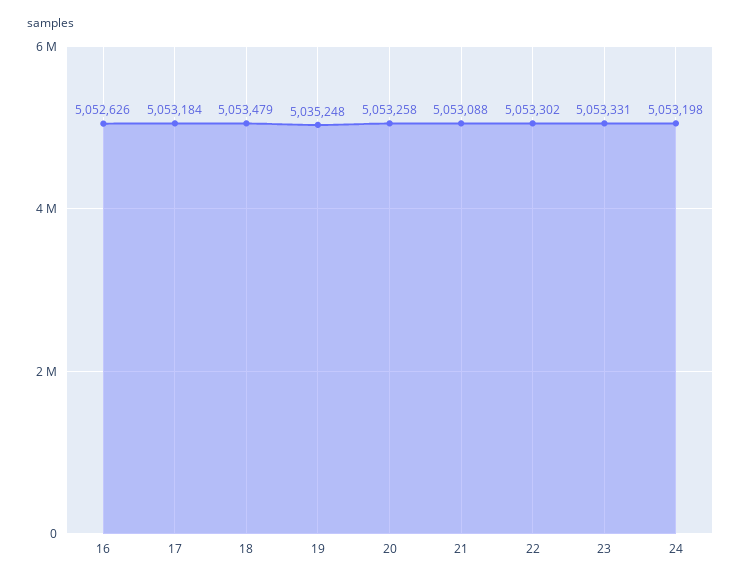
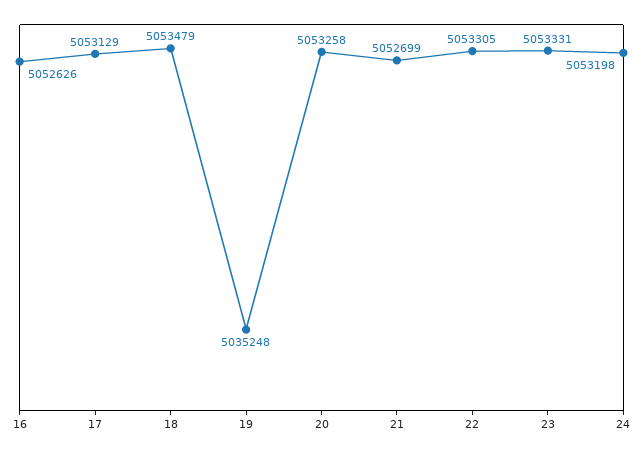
17: 5053184 -> 5053129
21: 5053088 -> 5052699
22: 5053302 -> 5053305

